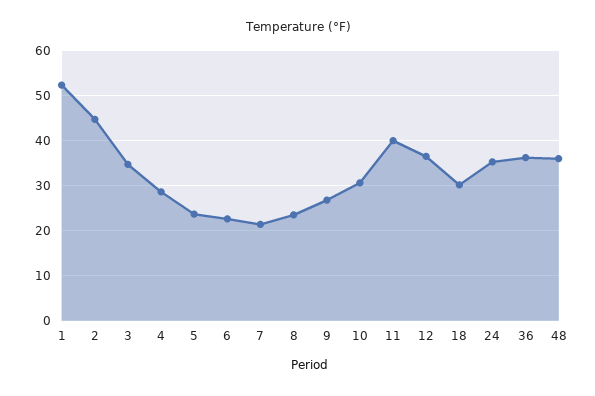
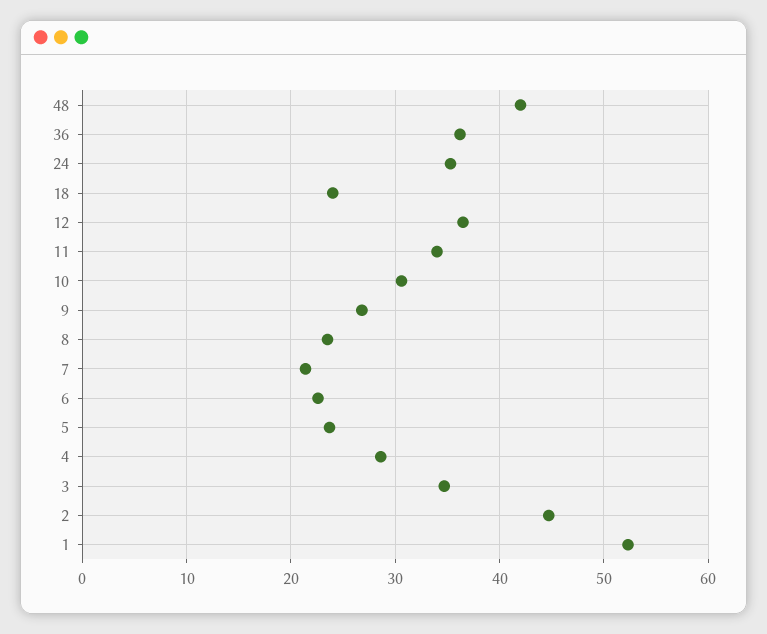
11: 40 -> 34
18: 30 -> 24
48: 36 -> 42

